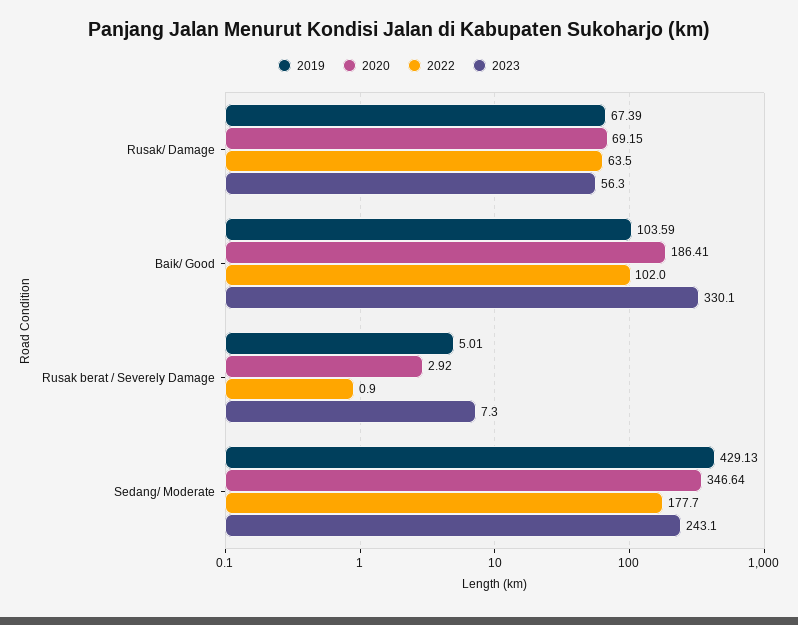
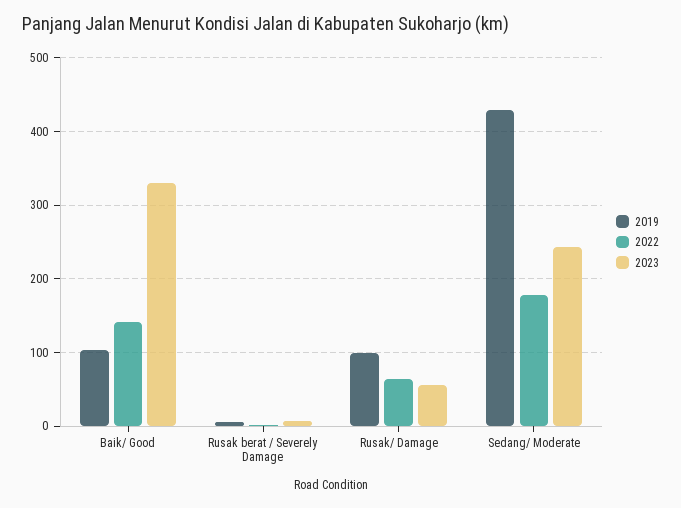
2019, Rusak/ Damage: 67.39 -> 100
2020, Rusak/ Damage: 69.15 -> none
2020, Baik/ Good: 186.41 -> none
2022, Baik/ Good: 102 -> 140
2020, Rusak berat / Severely Damage: 2.92 -> none
2020, Sedang/ Moderate: 346.64 -> none

